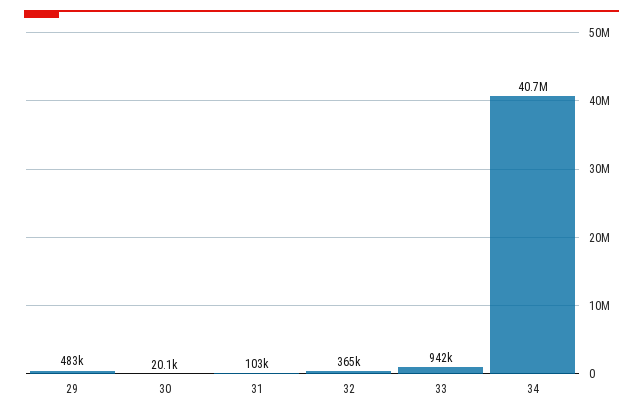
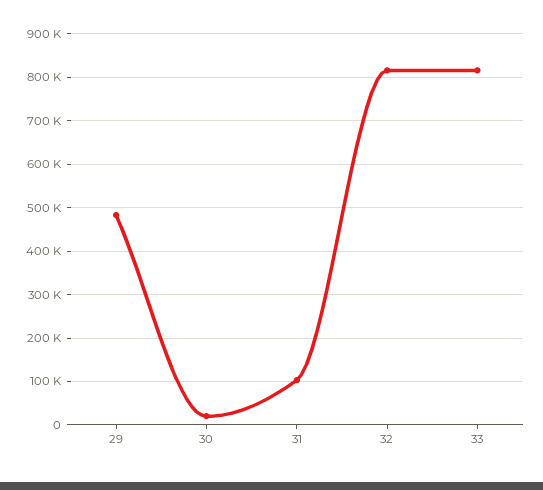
32: 365000 -> 820000
33: 942000 -> 820000
34: 40700000 -> none

